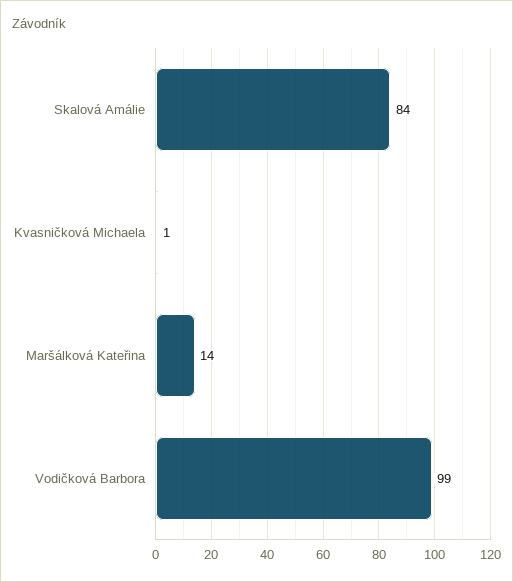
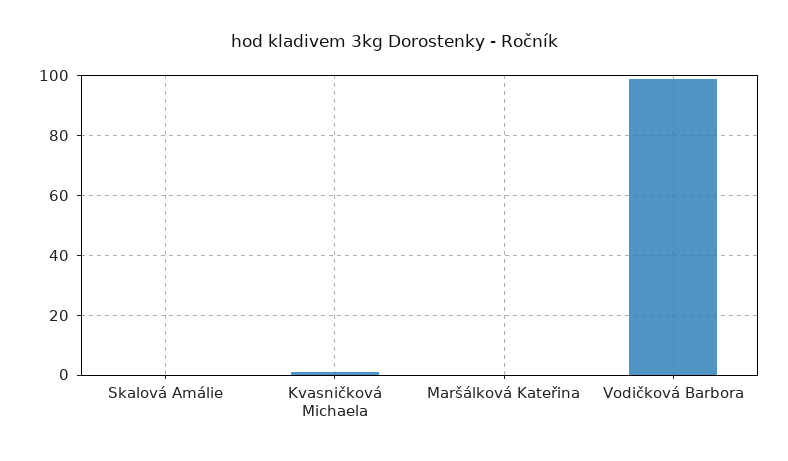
Skalová Amálie: 84 -> 0
Maršálková Kateřina: 14 -> 0

